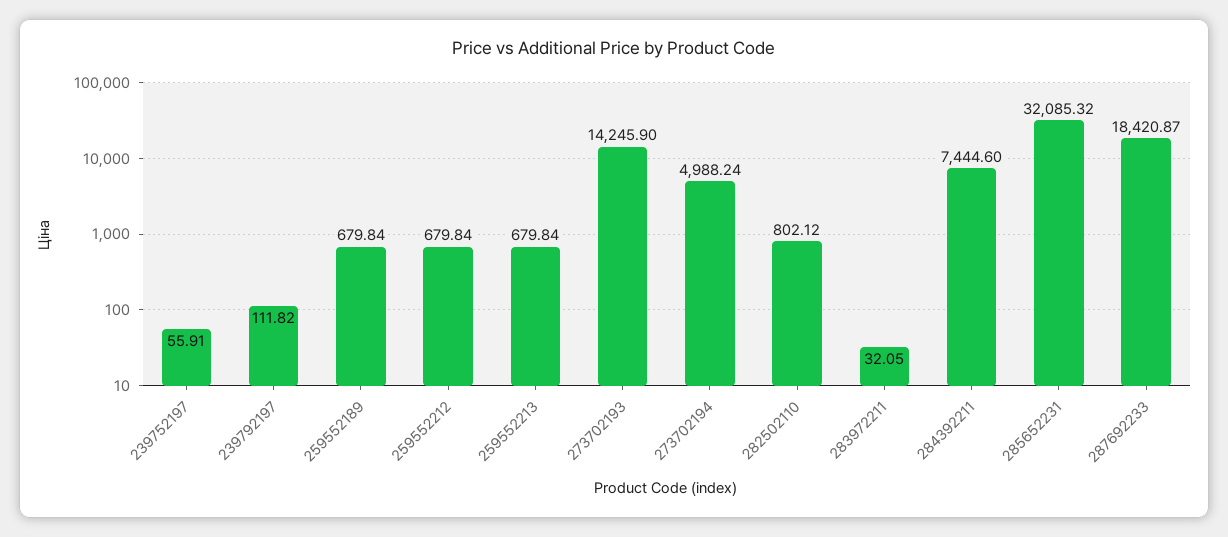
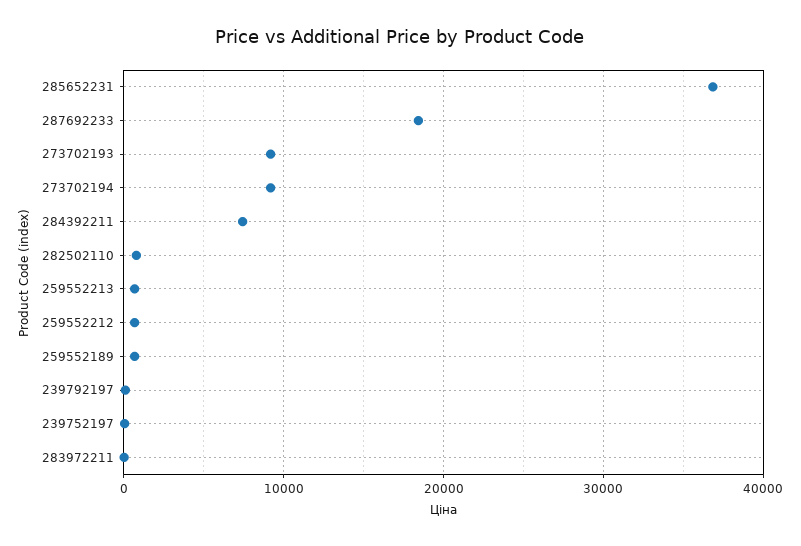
273702193: 14245.9 -> 9000
273702194: 4988.24 -> 9000
285652231: 32085.32 -> 37000

